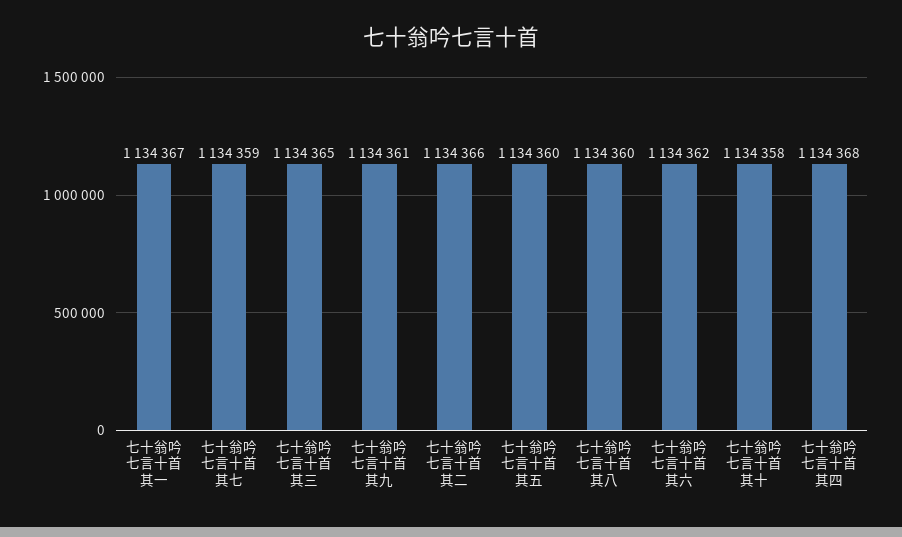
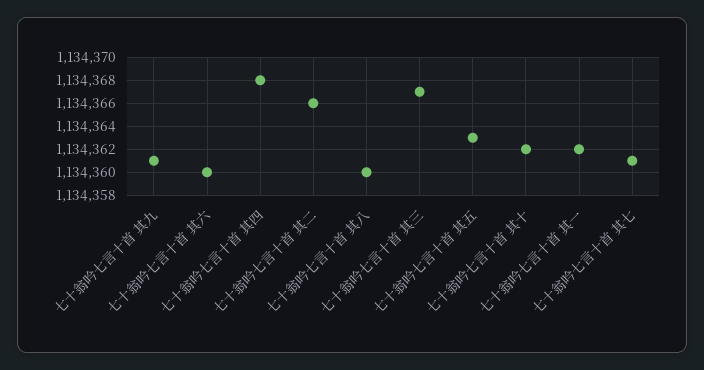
七十翁吟七言十首 其一: 1134367 -> 1134362
七十翁吟七言十首 其七: 1134359 -> 1134361
七十翁吟七言十首 其三: 1134365 -> 1134367
七十翁吟七言十首 其五: 1134360 -> 1134363
七十翁吟七言十首 其六: 1134362 -> 1134360
七十翁吟七言十首 其十: 1134358 -> 1134362

